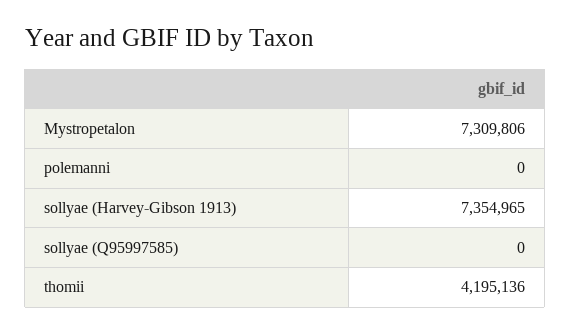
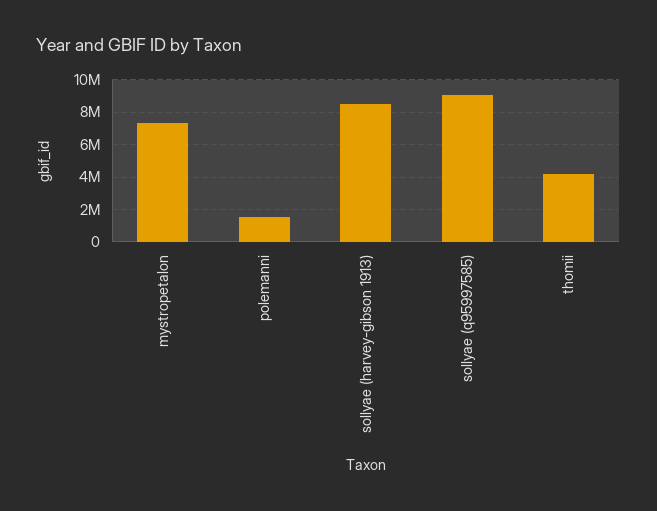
polemanni: 0 -> 1500000
sollyae (Harvey-Gibson 1913): 7354965 -> 8500000
sollyae (Q95997585): 0 -> 9000000

